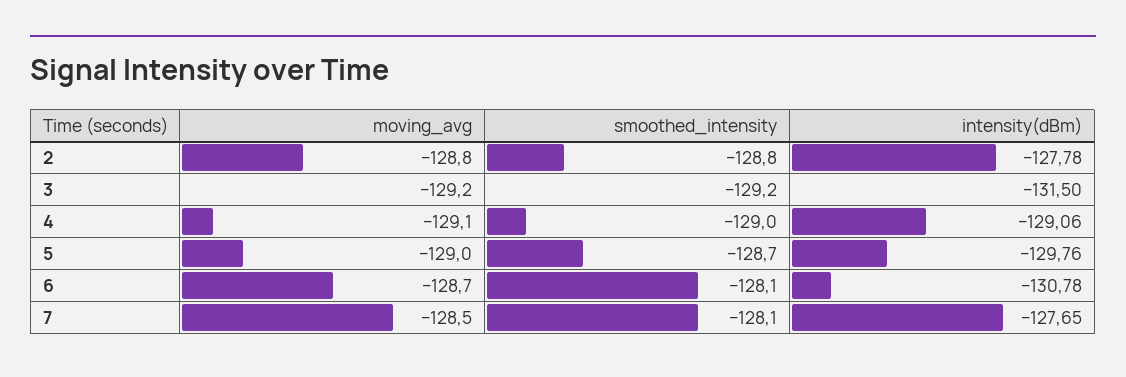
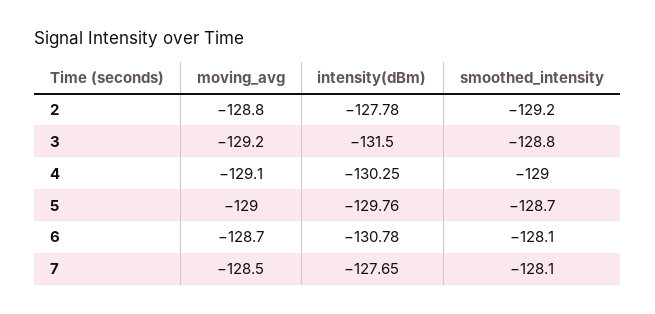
smoothed_intensity, 2: -128.8 -> -129.2
smoothed_intensity, 3: -129.2 -> -128.8
intensity(dBm), 4: -129.06 -> -130.25

